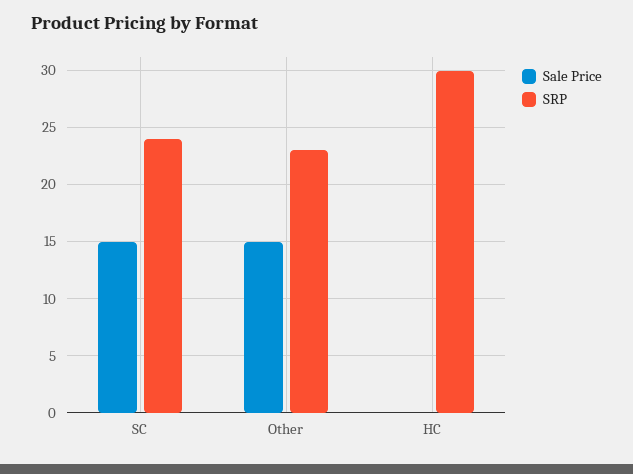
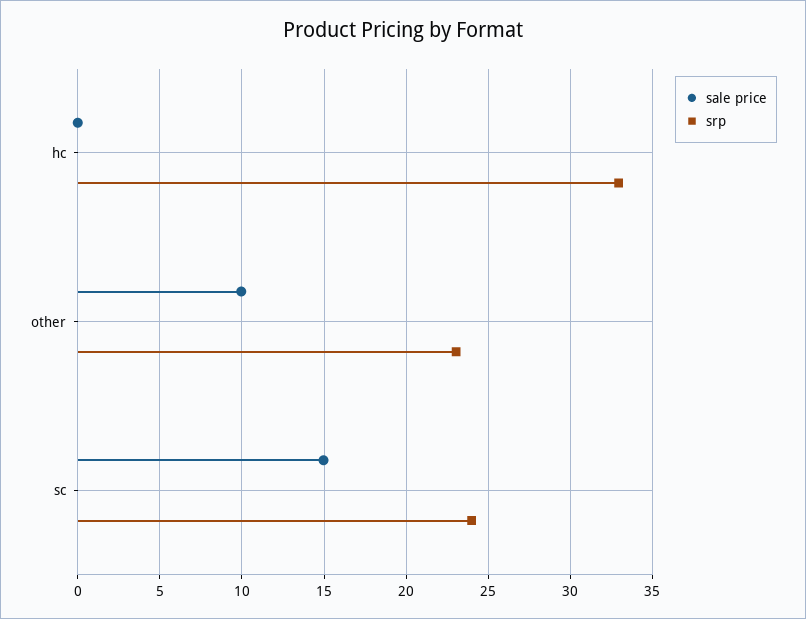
Sale Price, Other: 15 -> 10
SRP, HC: 30 -> 33

